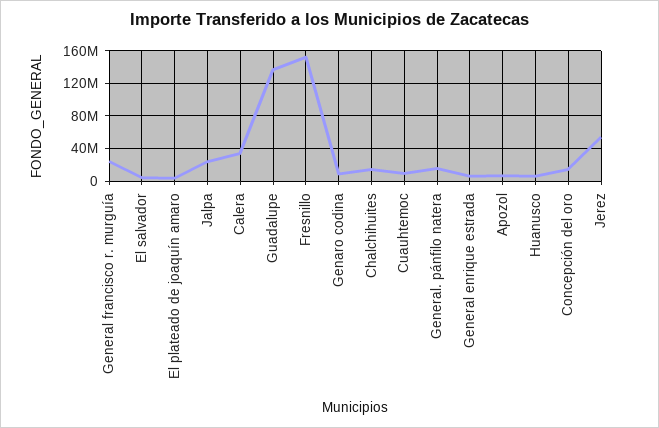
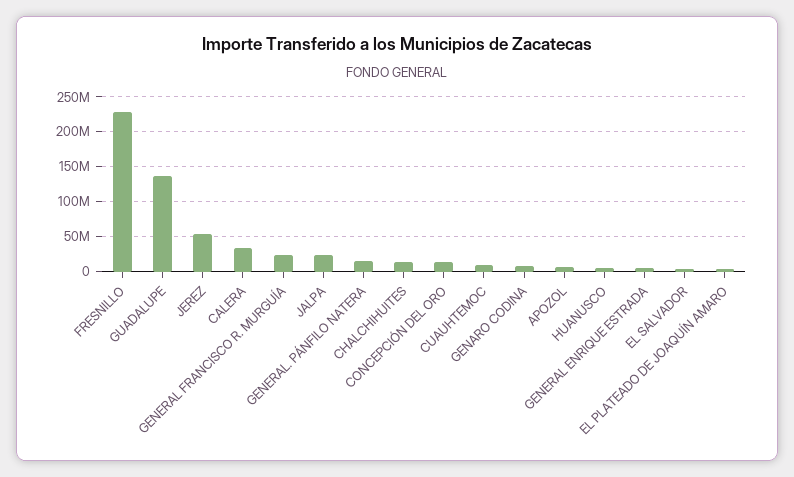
Fresnillo: 150000000 -> 230000000

